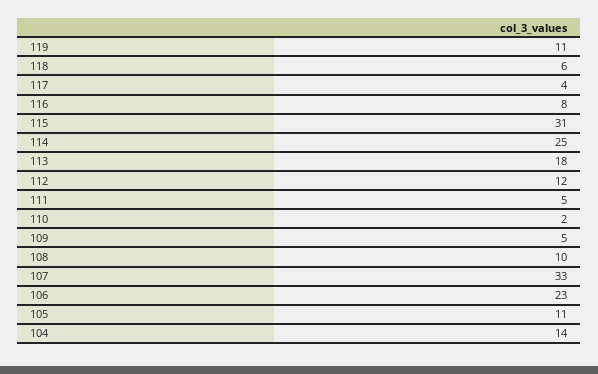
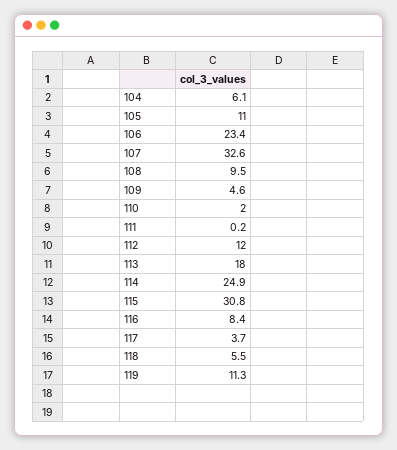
111: 5 -> 0.2
104: 14 -> 6.1

